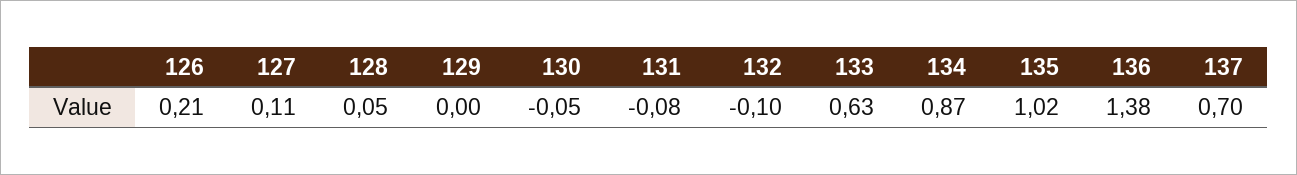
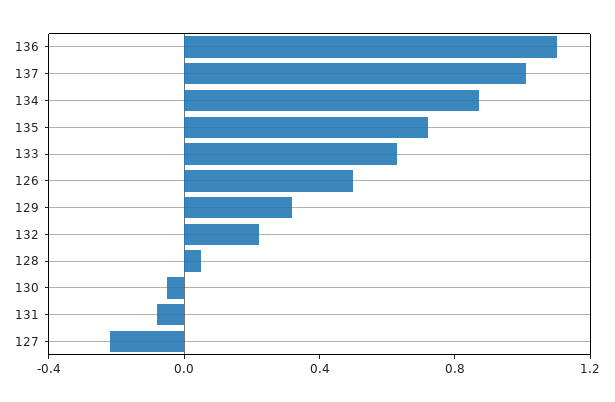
126: 0.21 -> 0.5
127: 0.11 -> -0.2
129: 0 -> 0.3
132: -0.1 -> 0.2
135: 1.02 -> 0.7
136: 1.38 -> 1.1
137: 0.7 -> 1

